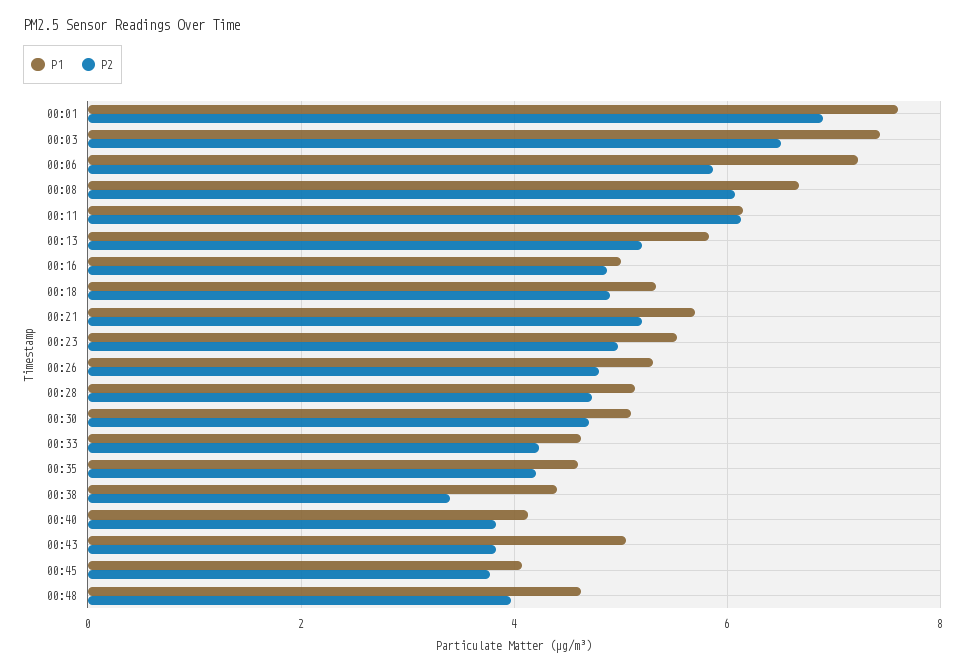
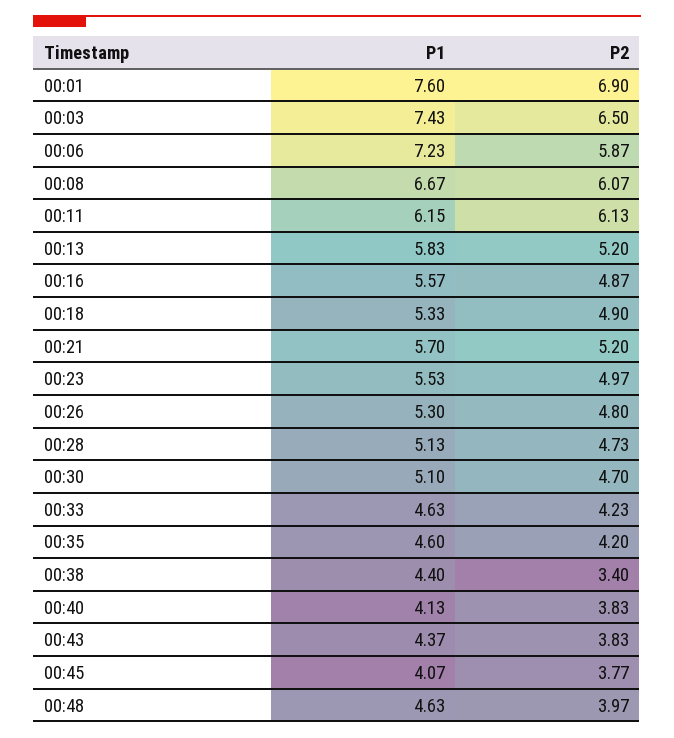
P1, 00:16: 5 -> 5.57
P1, 00:43: 5 -> 4.37

